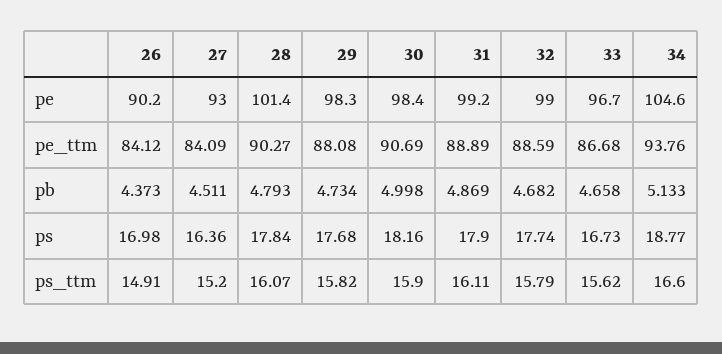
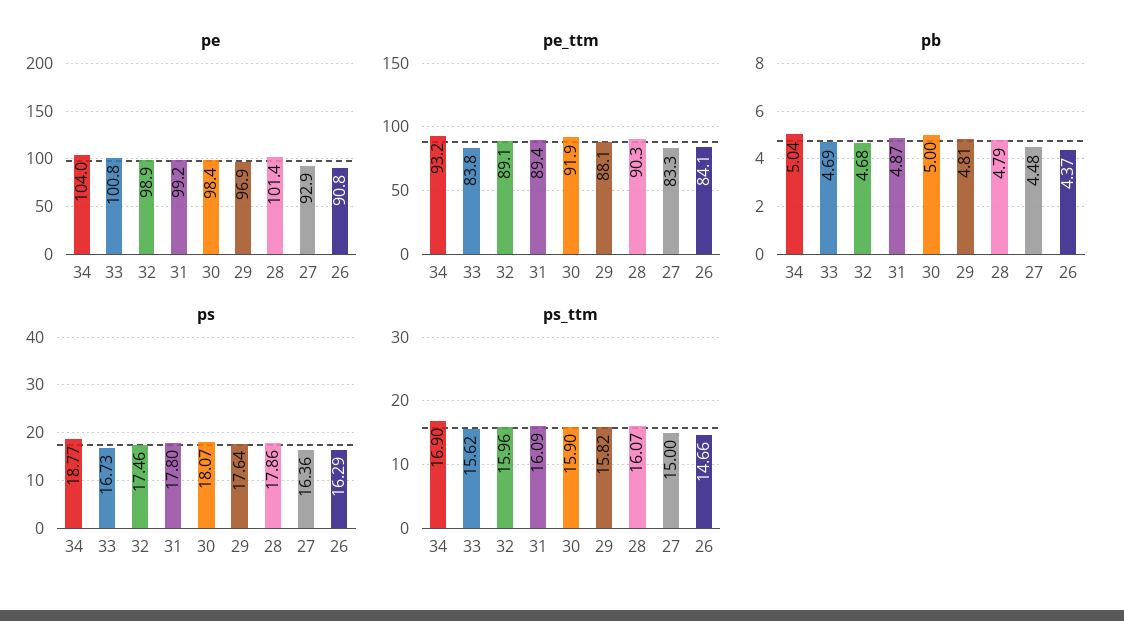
pe, 26: 90.2 -> 90.8
pe, 27: 93 -> 92.9
pe, 29: 98.3 -> 96.9
pe, 32: 99 -> 98.9
pe, 33: 96.7 -> 100.8
pe, 34: 104.6 -> 104
pe_ttm, 27: 84.09 -> 83.3
pe_ttm, 30: 90.69 -> 91.9
pe_ttm, 31: 88.89 -> 89.4
pe_ttm, 32: 88.59 -> 89.1
pe_ttm, 33: 86.68 -> 83.8
pe_ttm, 34: 93.76 -> 93.2
pb, 27: 4.511 -> 4.48
pb, 29: 4.734 -> 4.81
pb, 33: 4.658 -> 4.69
pb, 34: 5.133 -> 5.04
ps, 26: 16.98 -> 16.29
ps, 28: 17.84 -> 17.86
ps, 29: 17.68 -> 17.64
ps, 30: 18.16 -> 18.07
ps, 31: 17.9 -> 17.8
ps, 32: 17.74 -> 17.46
ps_ttm, 26: 14.91 -> 14.66
ps_ttm, 27: 15.2 -> 15
ps_ttm, 31: 16.11 -> 16.09
ps_ttm, 32: 15.79 -> 15.96
ps_ttm, 34: 16.6 -> 16.9

